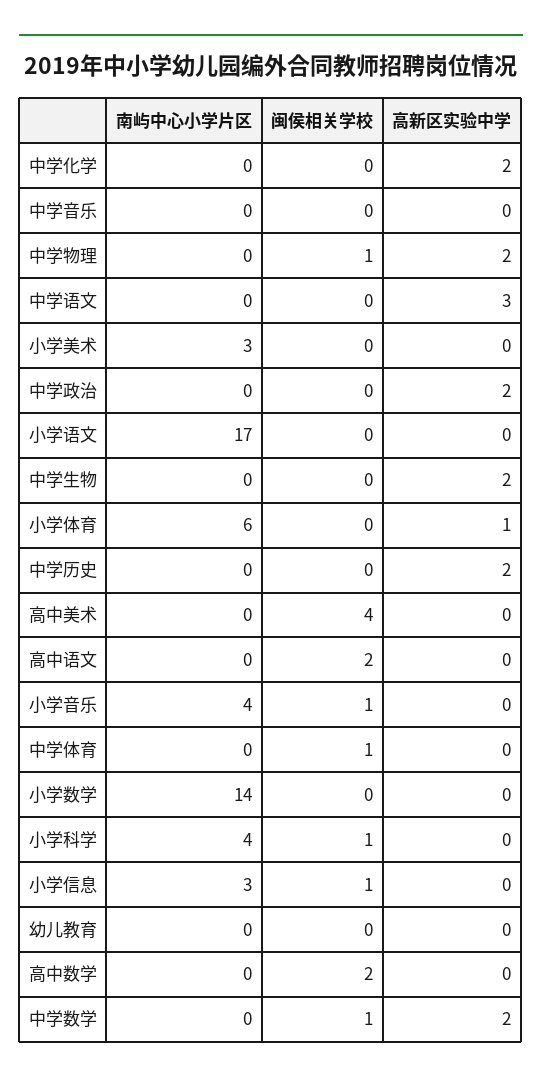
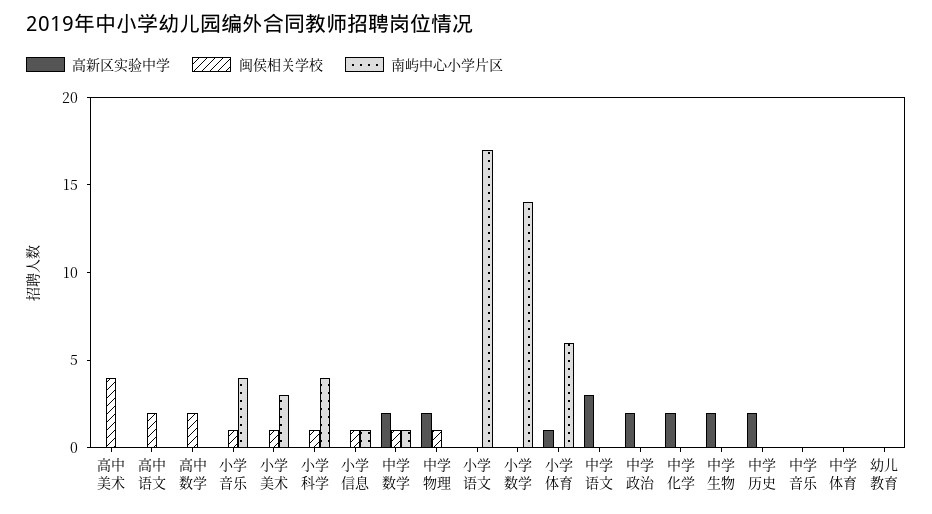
闽侯相关学校, 小学美术: 0 -> 1
闽侯相关学校, 中学体育: 1 -> 0
南屿中心小学片区, 小学信息: 3 -> 1
南屿中心小学片区, 中学数学: 0 -> 1

